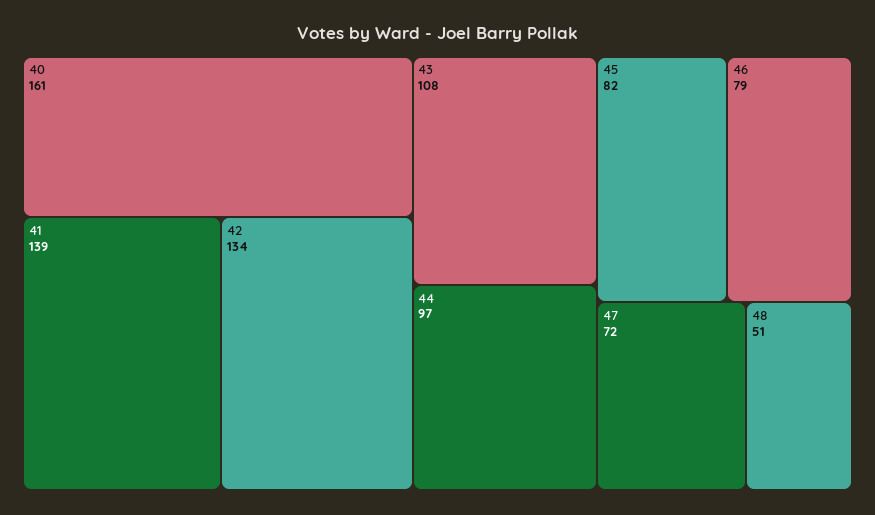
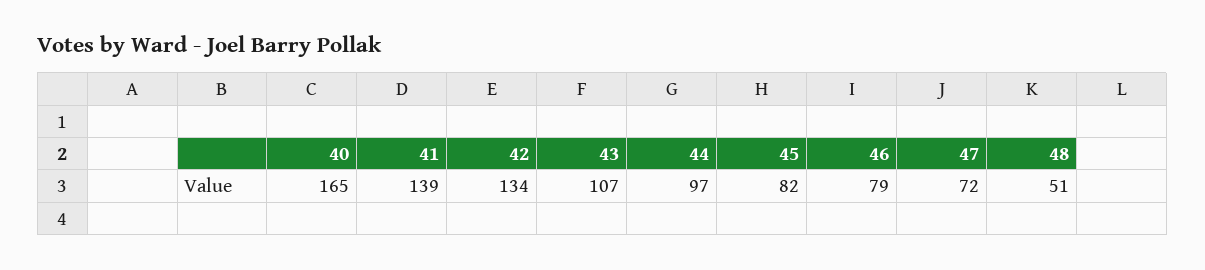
40: 161 -> 165
43: 108 -> 107

